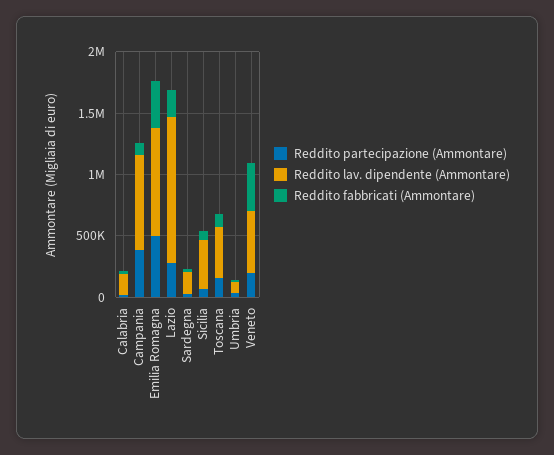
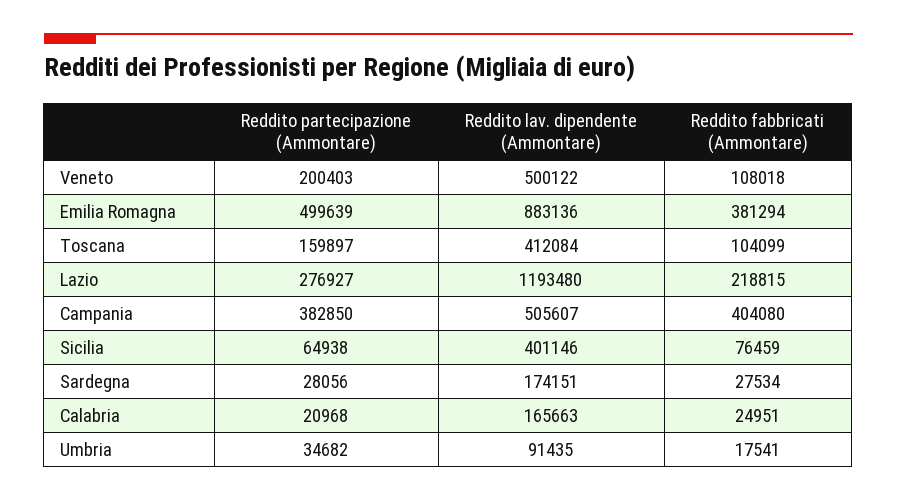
Reddito lav. dipendente (Ammontare), Campania: 800000 -> 505607
Reddito fabbricati (Ammontare), Campania: 100000 -> 404080
Reddito fabbricati (Ammontare), Veneto: 400000 -> 108018

